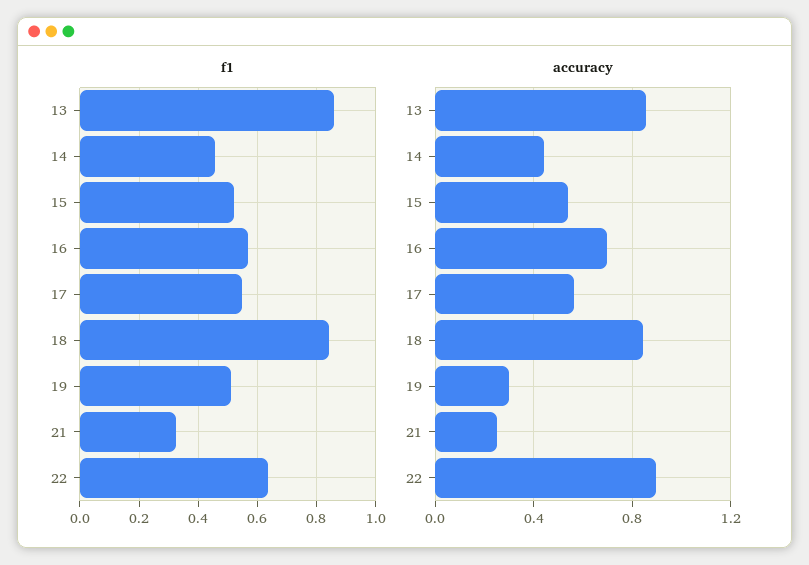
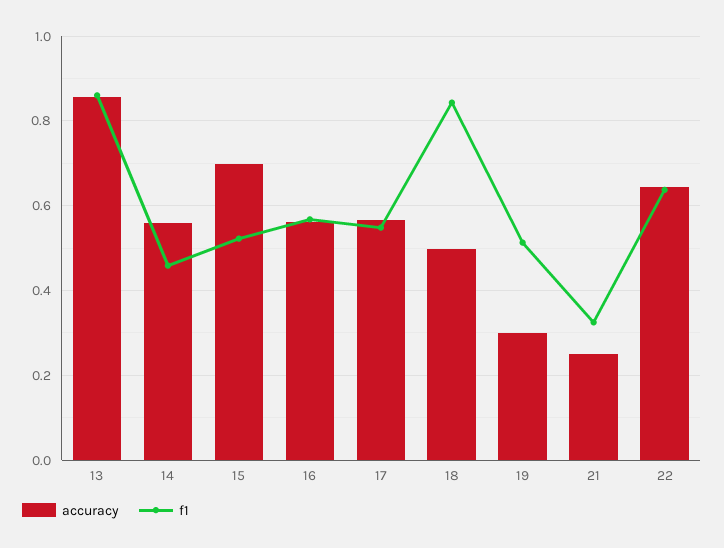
accuracy, 14: 0.45 -> 0.56
accuracy, 15: 0.55 -> 0.7
accuracy, 16: 0.7 -> 0.56
accuracy, 18: 0.85 -> 0.5
accuracy, 22: 0.9 -> 0.64

